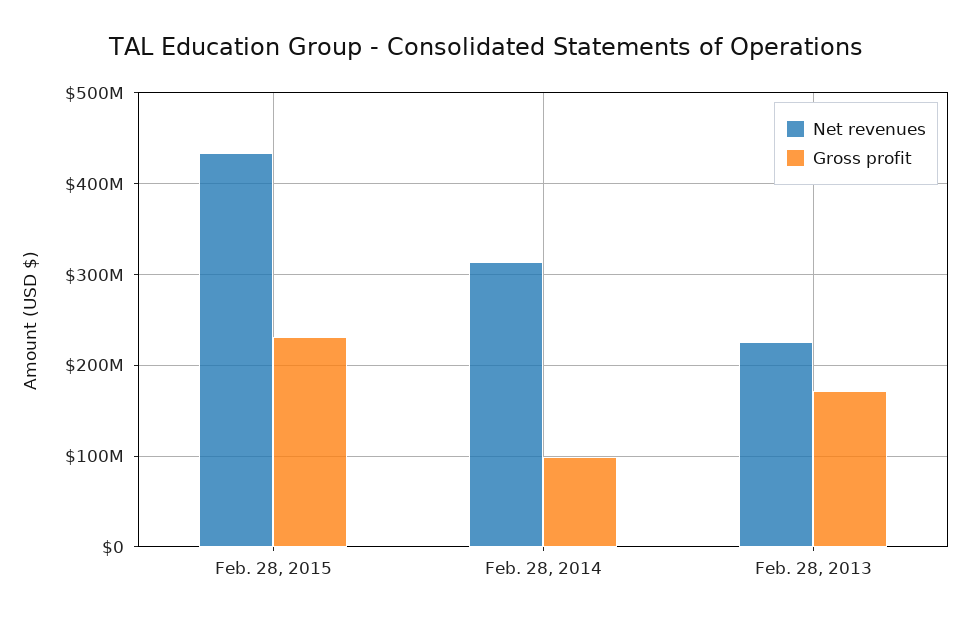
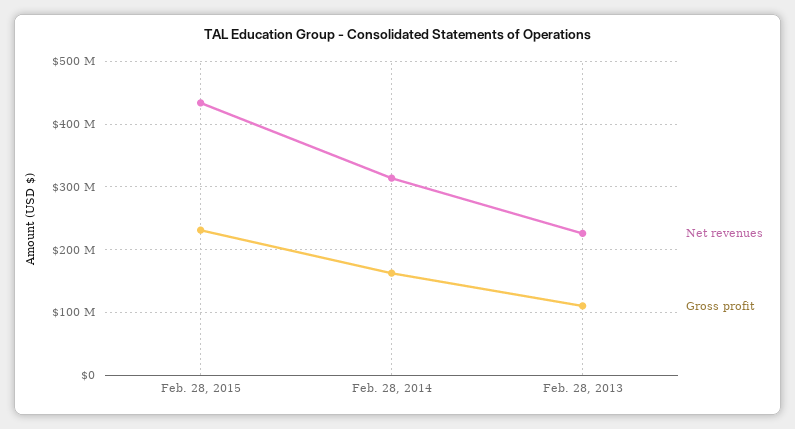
Gross profit, Feb. 28, 2014: 100000000 -> 160000000
Gross profit, Feb. 28, 2013: 170000000 -> 110000000

